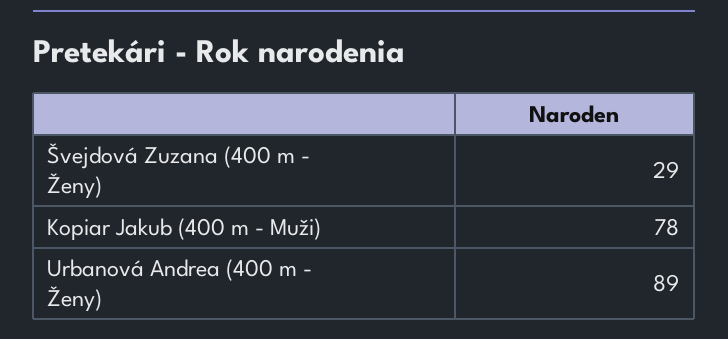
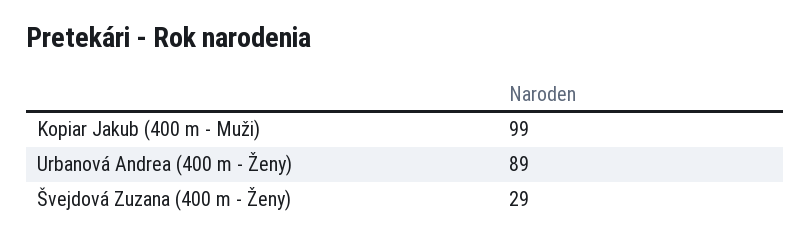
Kopiar Jakub (400 m - Muži): 78 -> 99

